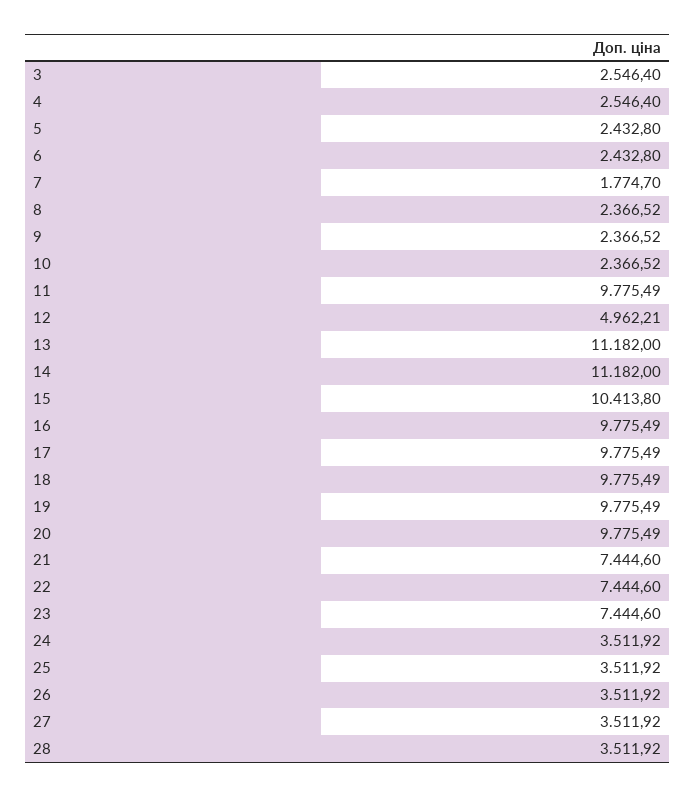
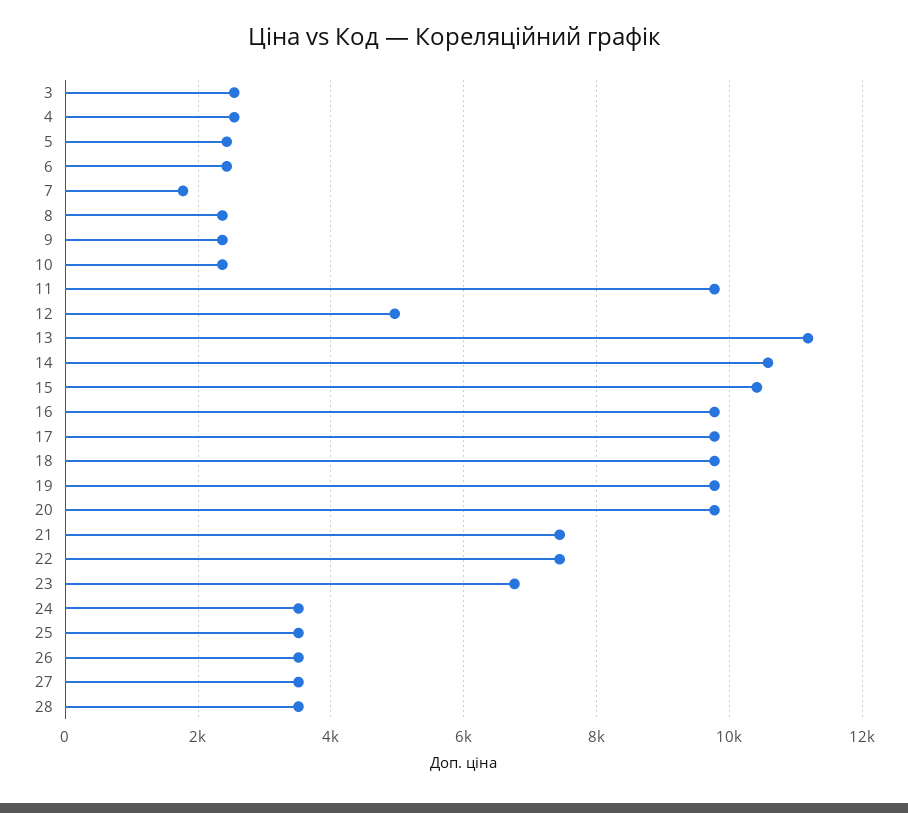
14: 11182 -> 10600
23: 7444.6 -> 6800

